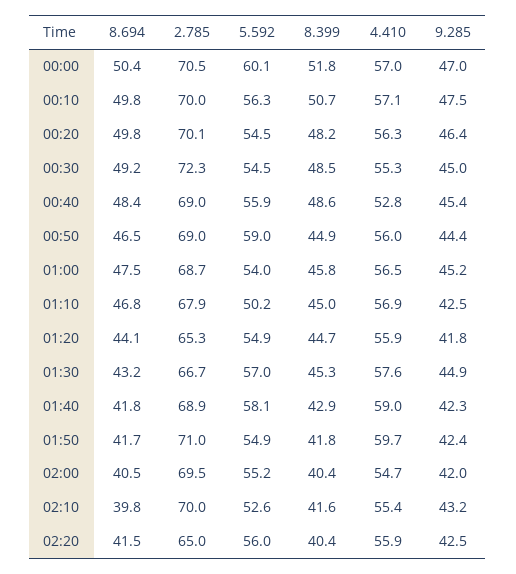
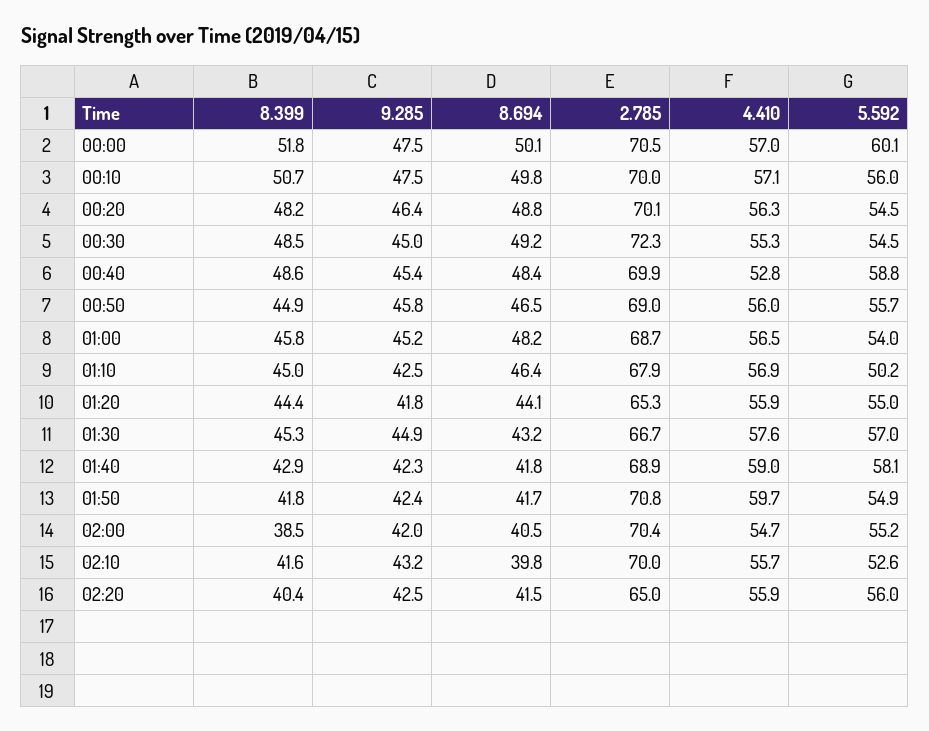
8.694, 00:00: 50.4 -> 50.1
9.285, 00:00: 47 -> 47.5
5.592, 00:10: 56.3 -> 56
8.694, 00:20: 49.8 -> 48.8
2.785, 00:40: 69 -> 69.9
5.592, 00:40: 55.9 -> 58.8
5.592, 00:50: 59 -> 55.7
9.285, 00:50: 44.4 -> 45.8
8.694, 01:00: 47.5 -> 48.2
8.694, 01:10: 46.8 -> 46.4
5.592, 01:20: 54.9 -> 55
8.399, 01:20: 44.7 -> 44.4
2.785, 01:50: 71 -> 70.8
2.785, 02:00: 69.5 -> 70.4
8.399, 02:00: 40.4 -> 38.5
4.410, 02:10: 55.4 -> 55.7

